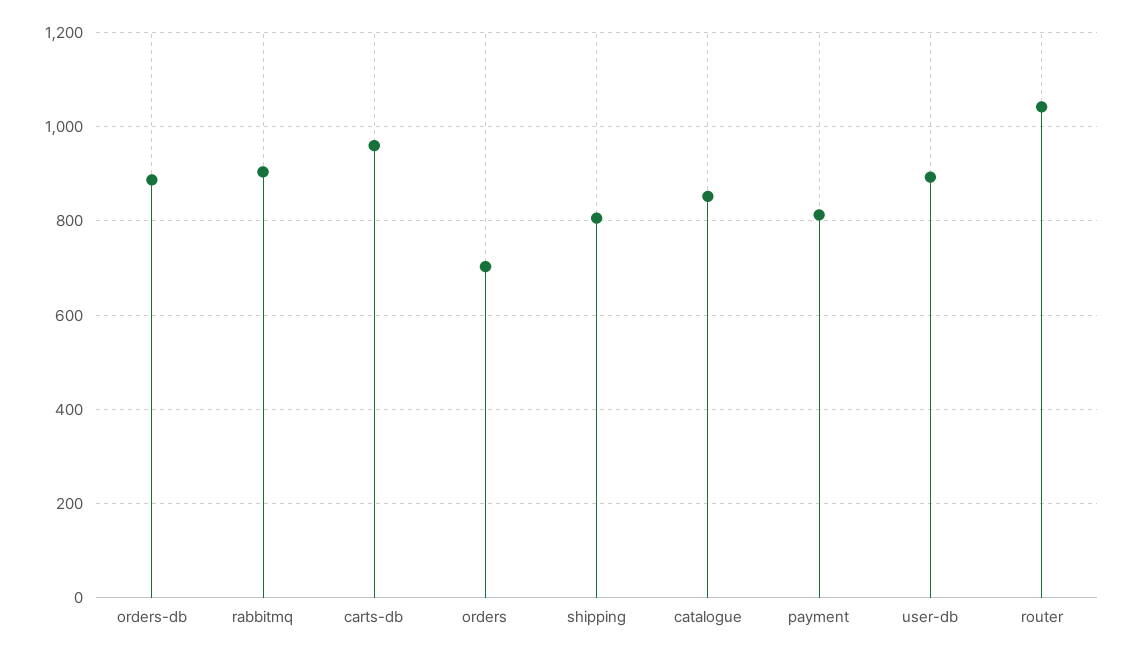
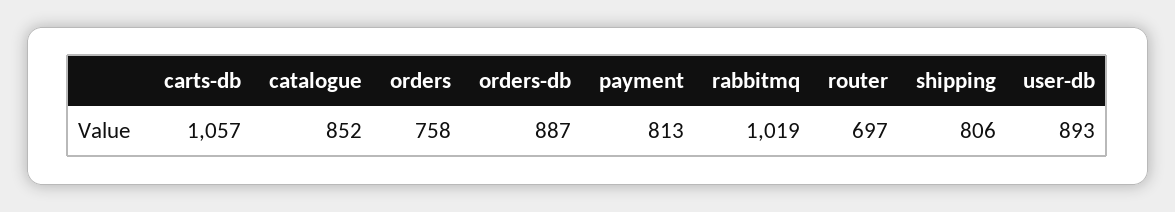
rabbitmq: 900 -> 1019
carts-db: 960 -> 1057
orders: 700 -> 758
router: 1040 -> 697

